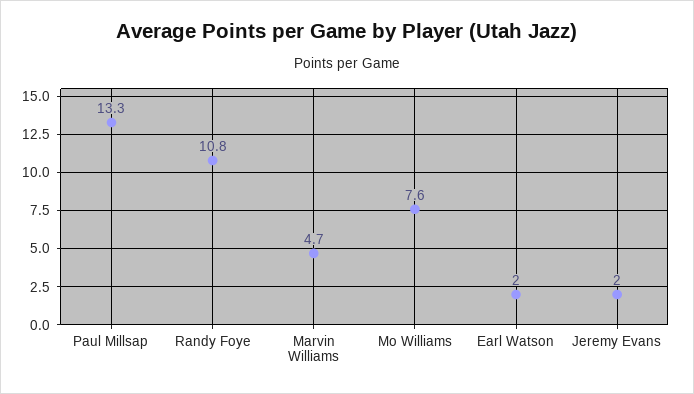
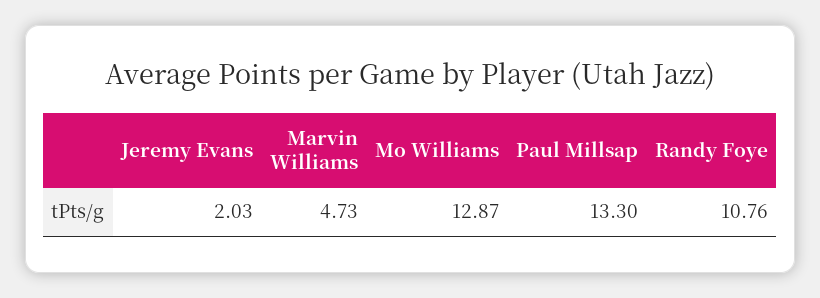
Mo Williams: 7.6 -> 12.87
Earl Watson: 2 -> none

